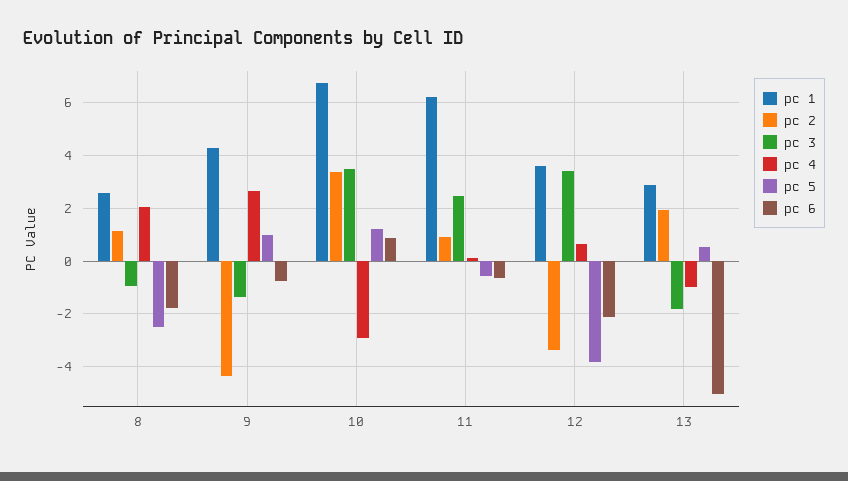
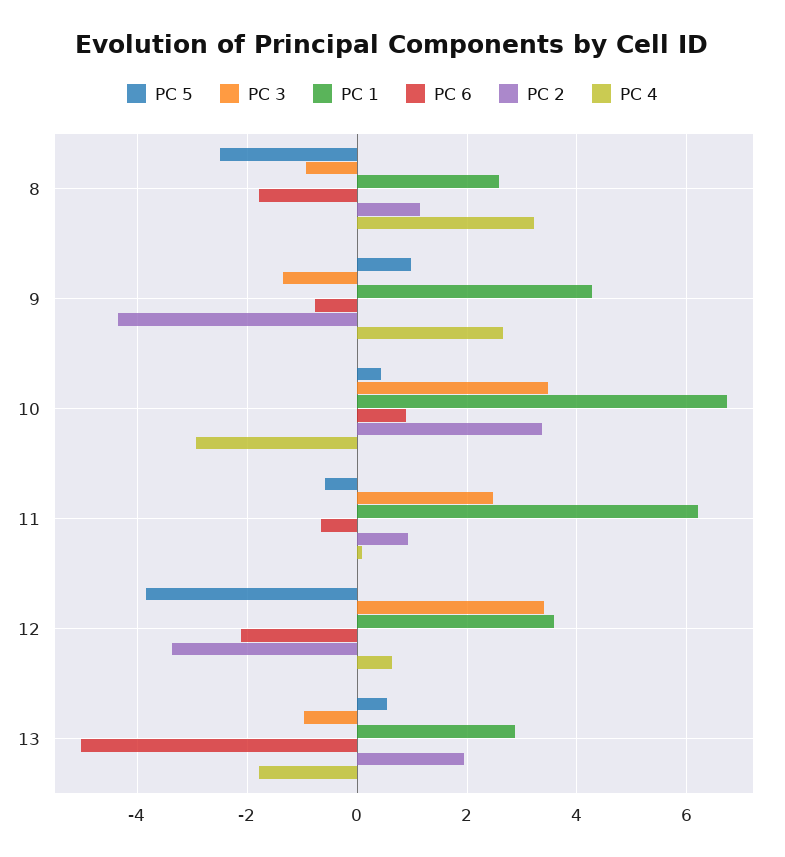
pc 4, 8: 2 -> 3.2
pc 5, 10: 1.25 -> 0.4
pc 3, 13: -1.75 -> -1
pc 4, 13: -1 -> -1.8

